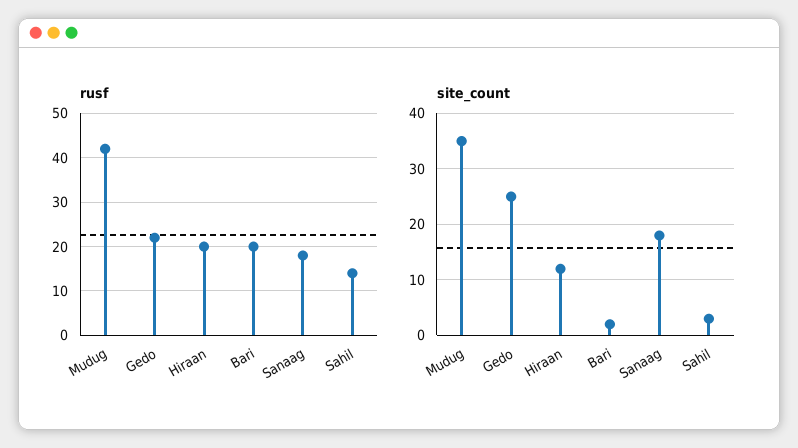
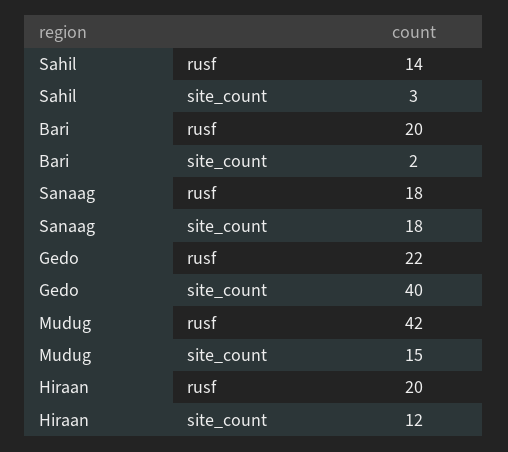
site_count, Mudug: 35 -> 15
site_count, Gedo: 25 -> 40

